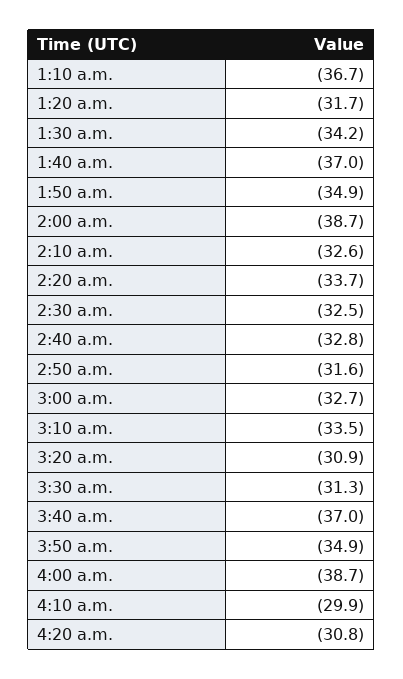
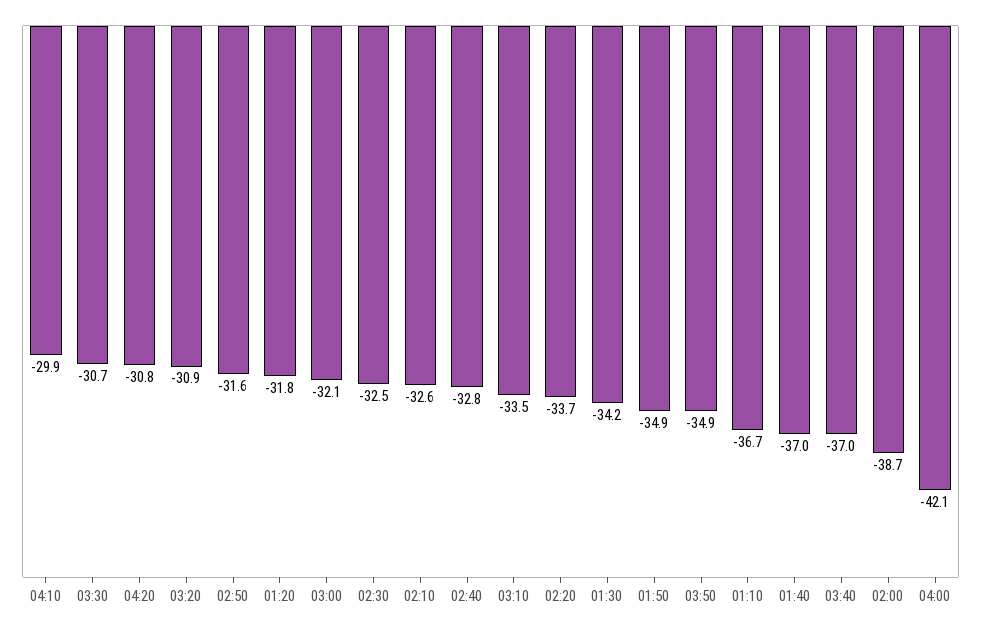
1:20 a.m.: -31.7 -> -31.8
3:00 a.m.: -32.7 -> -32.1
3:30 a.m.: -31.3 -> -30.7
4:00 a.m.: -38.7 -> -42.1

